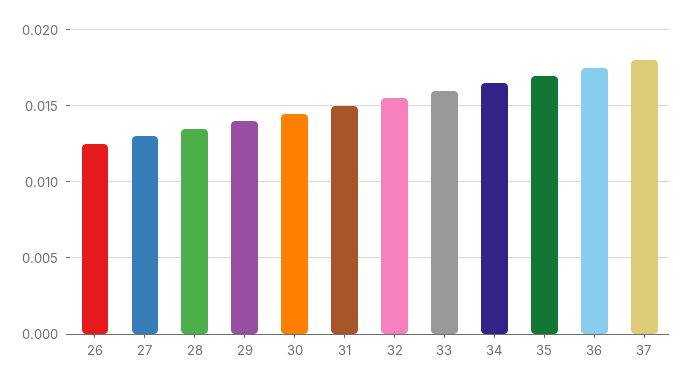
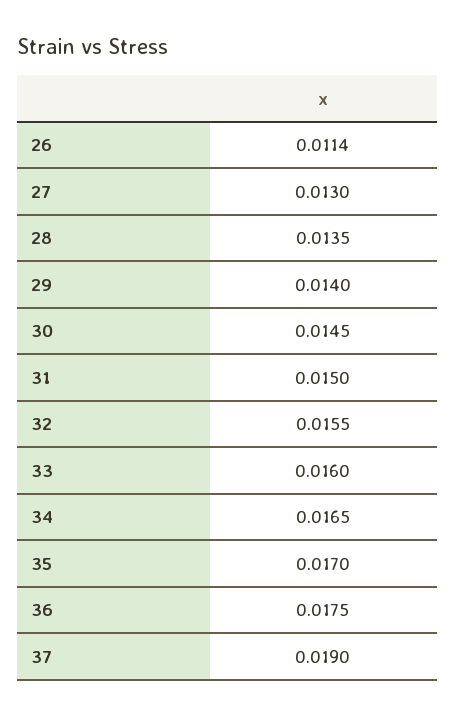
26: 0.0125 -> 0.0114
37: 0.018 -> 0.019

